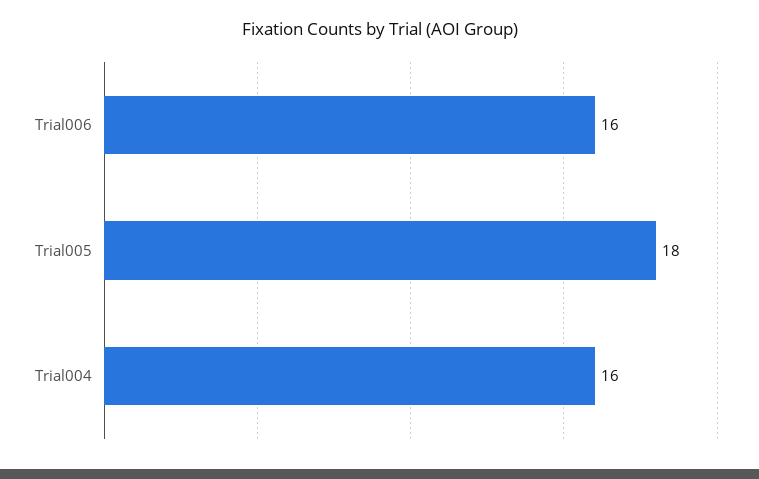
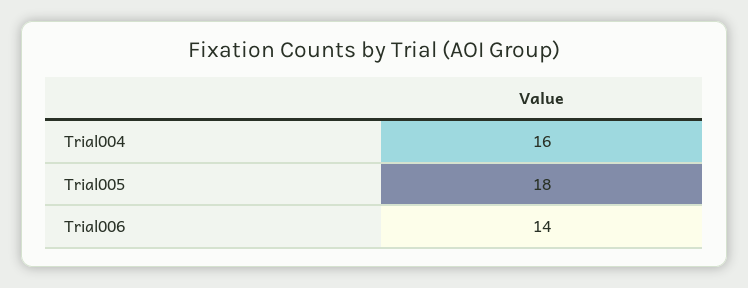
Trial006: 16 -> 14

